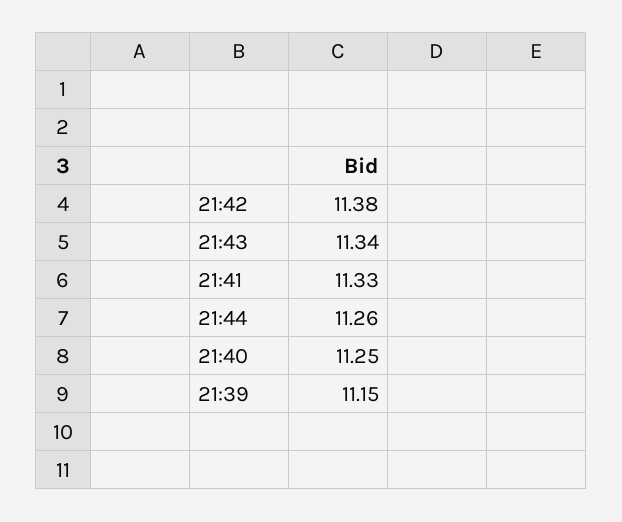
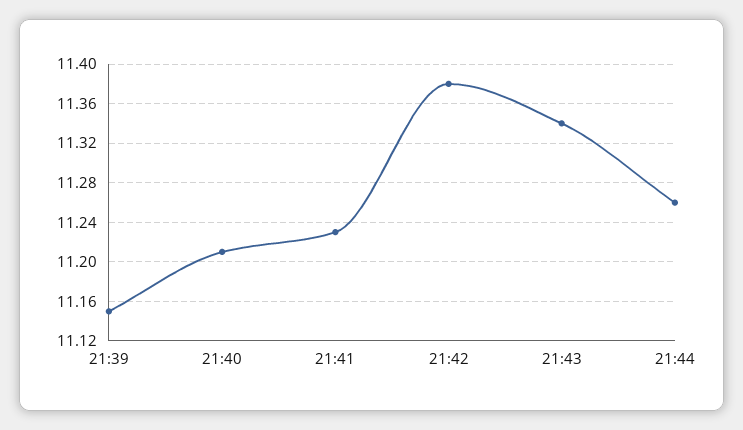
21:41: 11.33 -> 11.23
21:40: 11.25 -> 11.21

